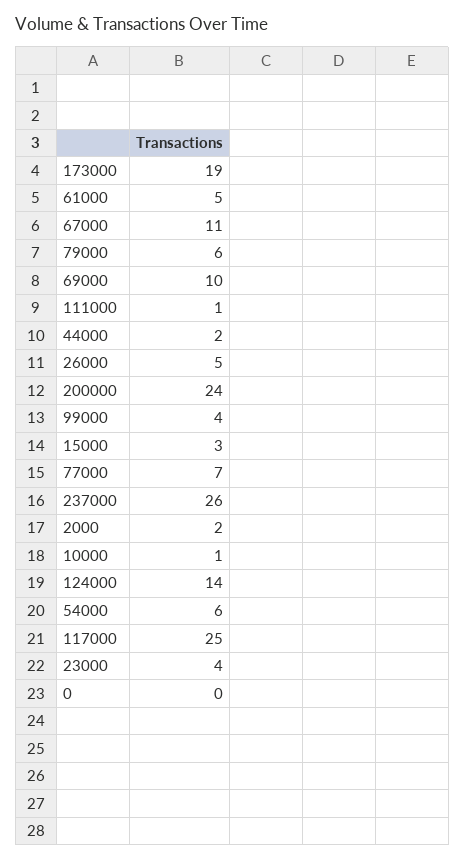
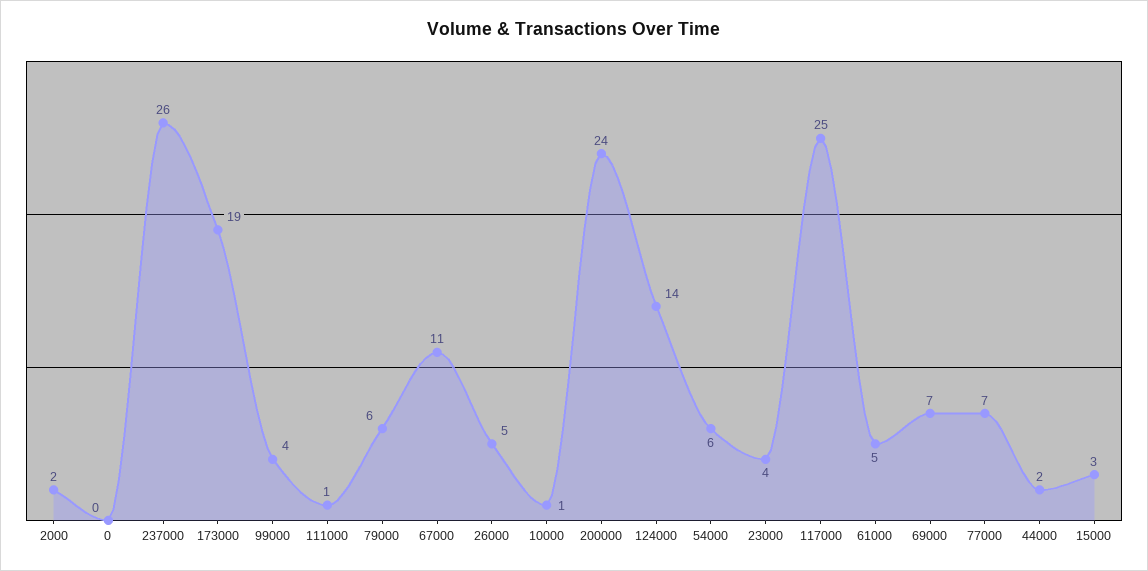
69000: 10 -> 7

